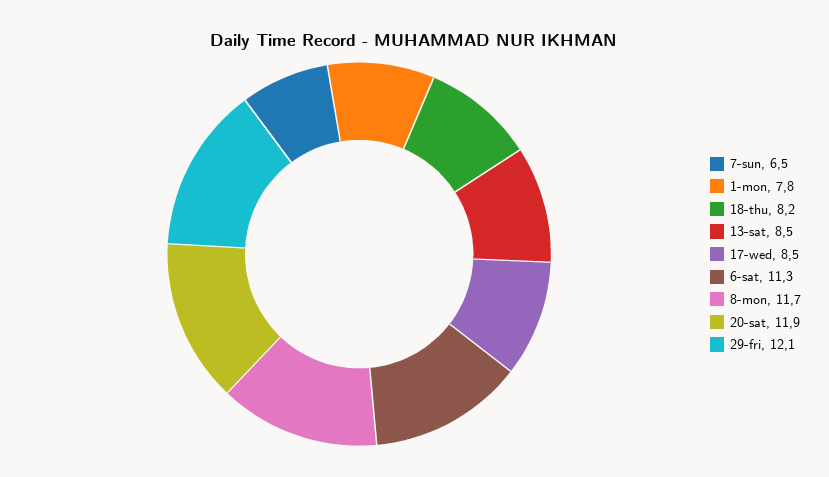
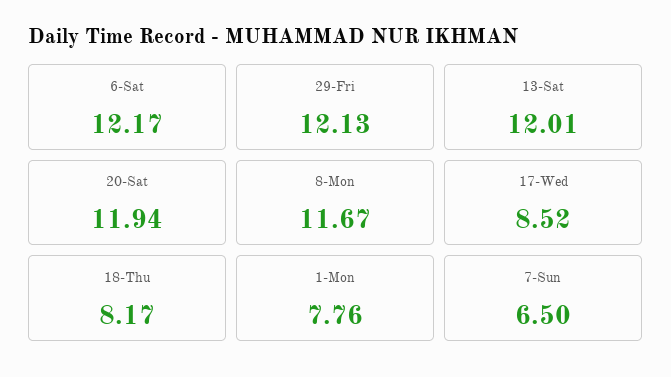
13-sat: 8.5 -> 12.01
6-sat: 11.3 -> 12.17

